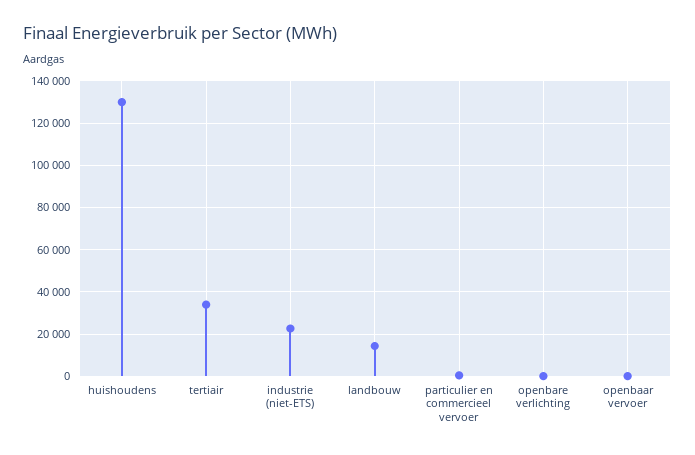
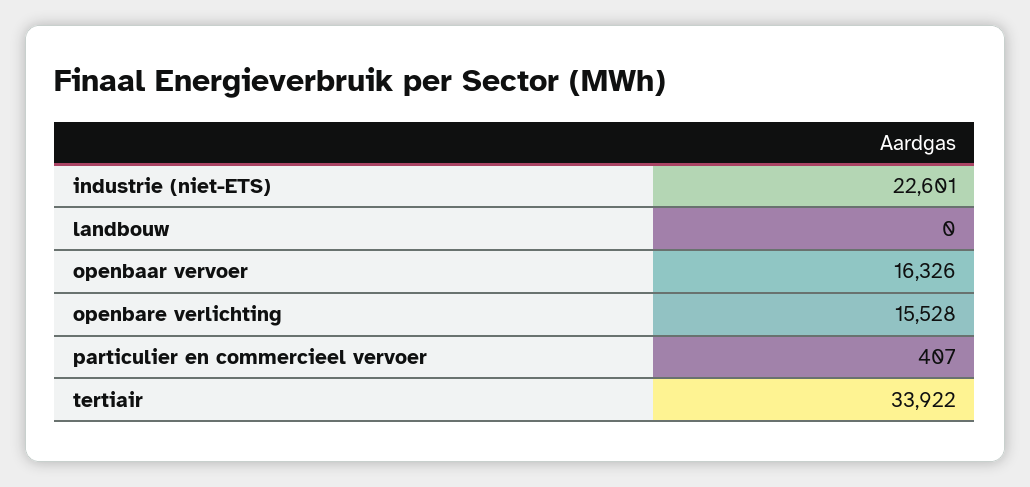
huishoudens: 130000 -> none
landbouw: 15000 -> 0
openbare verlichting: 0 -> 15528
openbaar vervoer: 0 -> 16326

